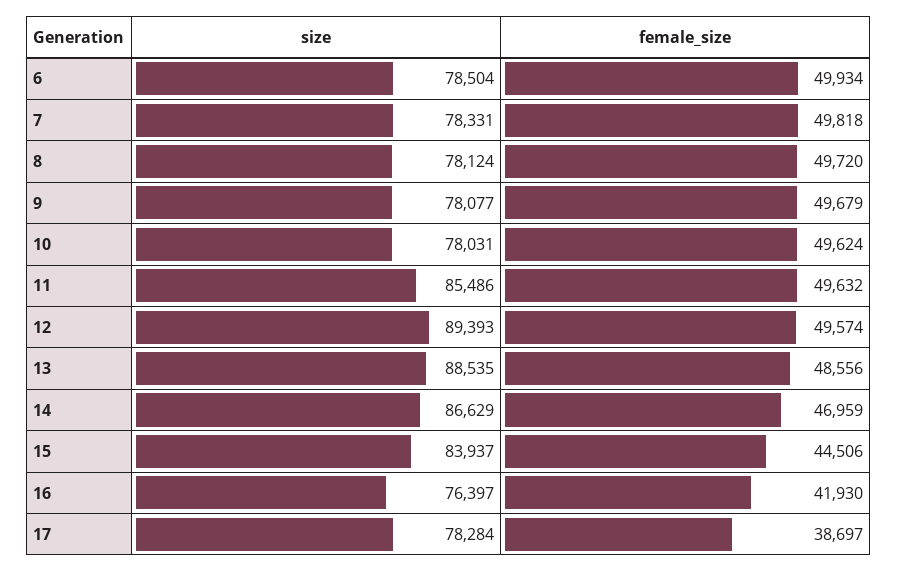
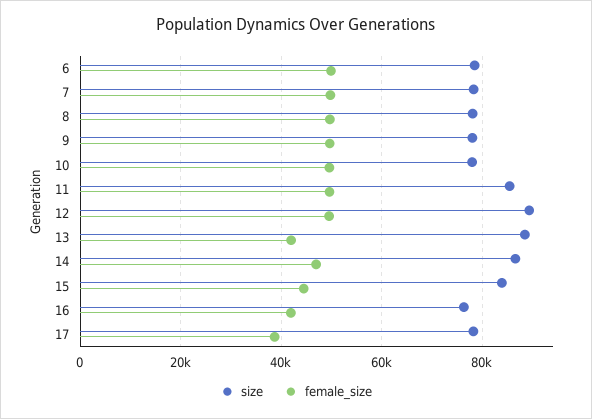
female_size, 13: 48556 -> 42000

